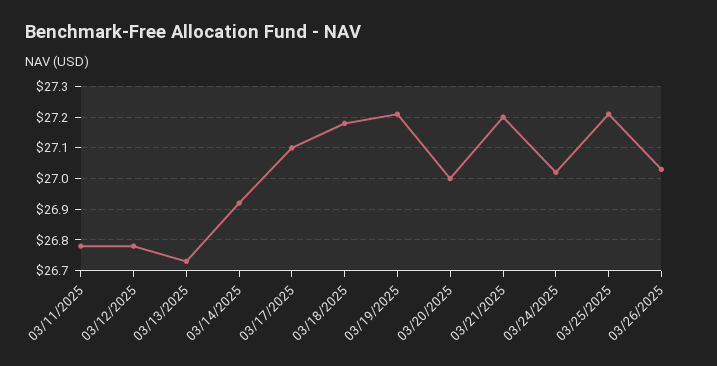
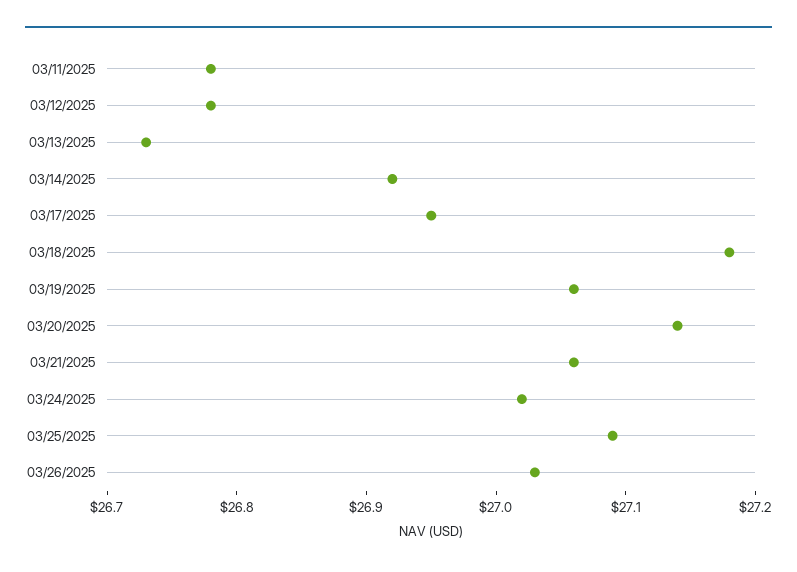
03/17/2025: 27.1 -> 26.95
03/19/2025: 27.2 -> 27.06
03/20/2025: 27 -> 27.14
03/21/2025: 27.2 -> 27.06
03/25/2025: 27.2 -> 27.09

